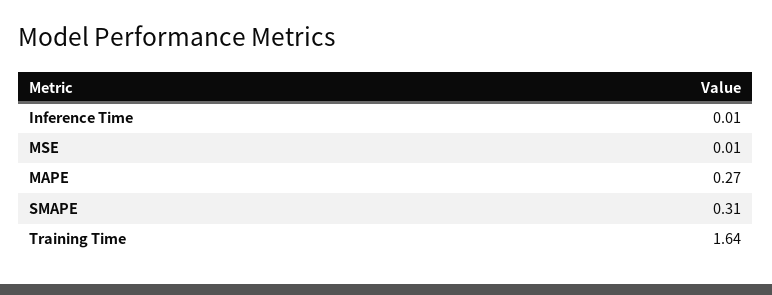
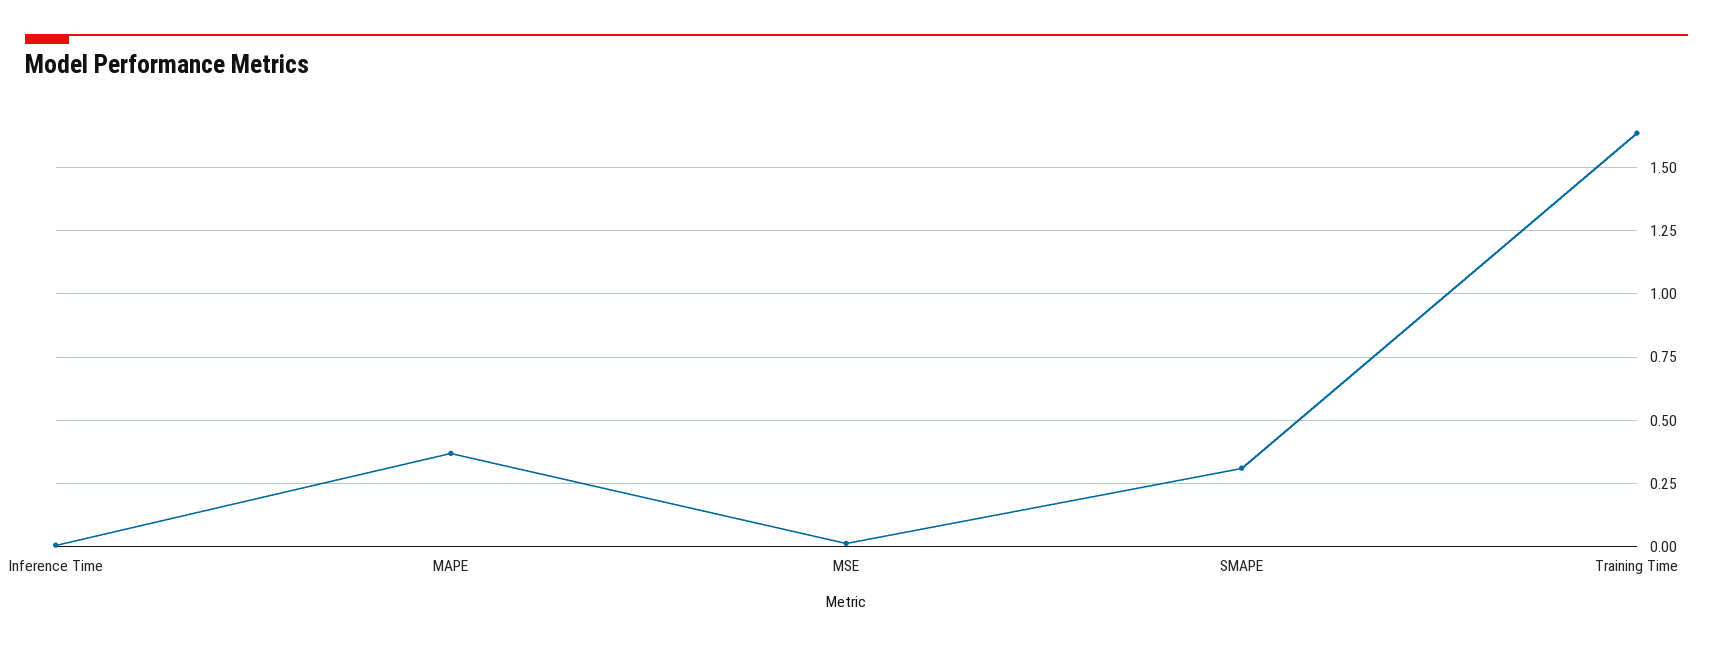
MAPE: 0.27 -> 0.375

